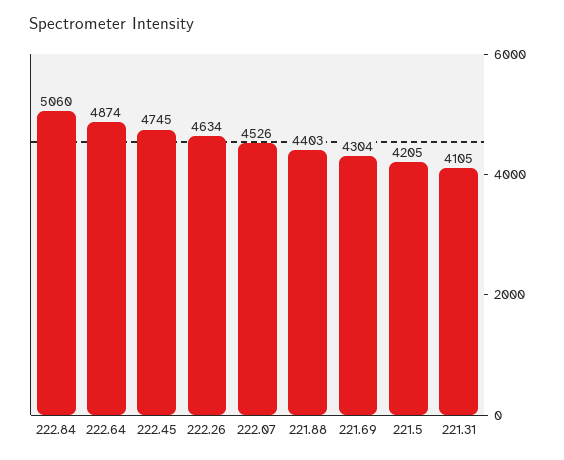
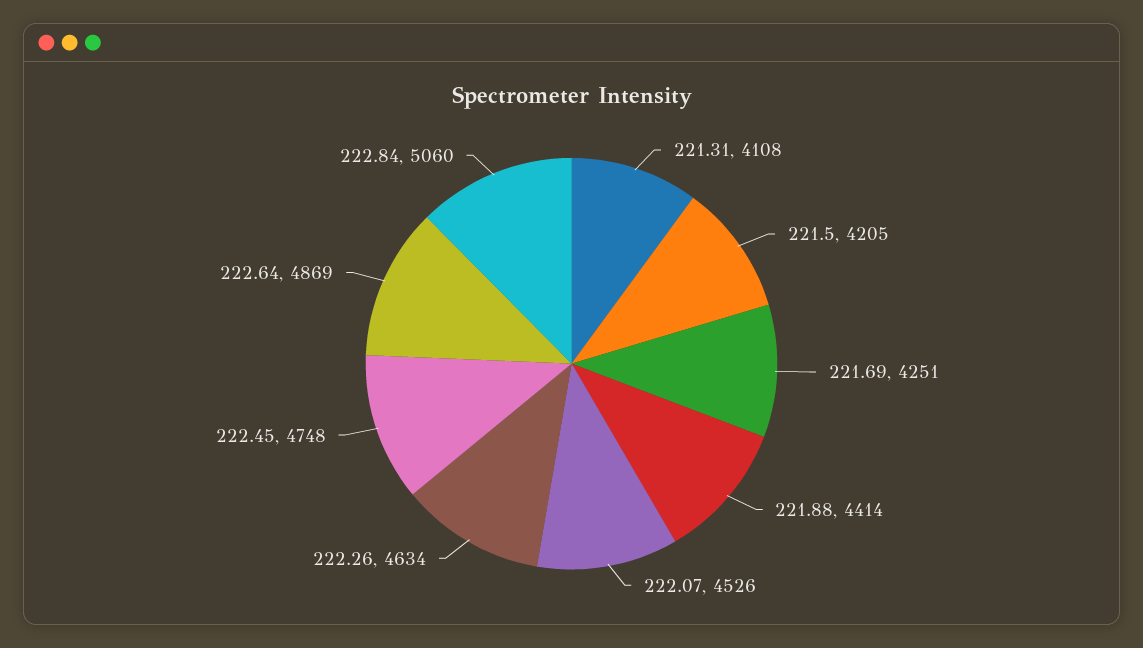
222.64: 4874 -> 4869
222.45: 4745 -> 4748
221.88: 4403 -> 4414
221.69: 4304 -> 4251
221.31: 4105 -> 4108

